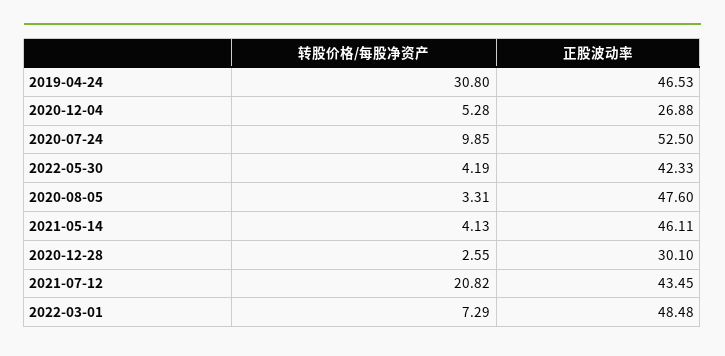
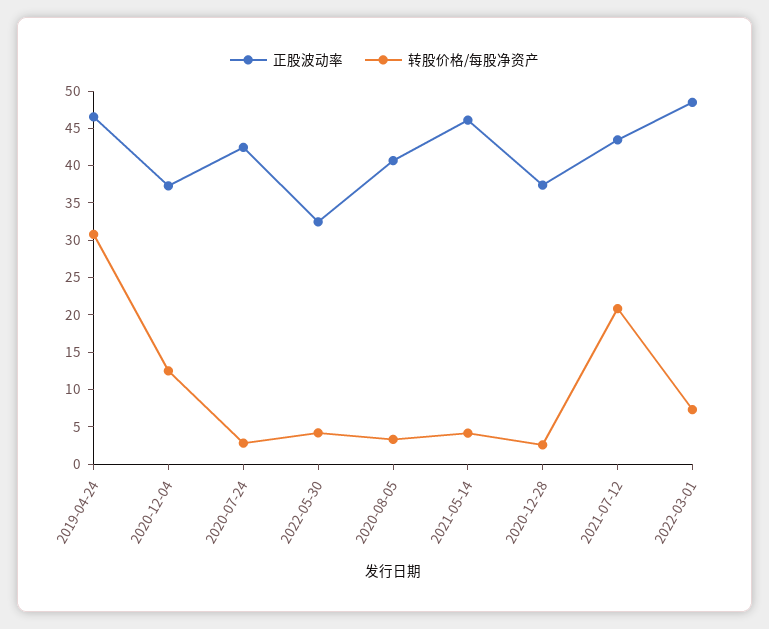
转股价格/每股净资产, 2020-12-04: 5.28 -> 12.5
正股波动率, 2020-12-04: 26.88 -> 37.5
转股价格/每股净资产, 2020-07-24: 9.85 -> 2.5
正股波动率, 2020-07-24: 52.5 -> 42.5
正股波动率, 2022-05-30: 42.33 -> 32.5
正股波动率, 2020-08-05: 47.6 -> 40
正股波动率, 2020-12-28: 30.1 -> 37.5

